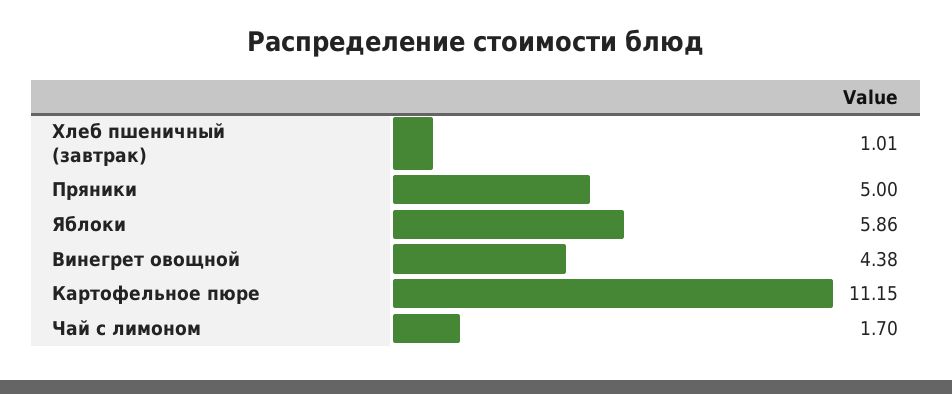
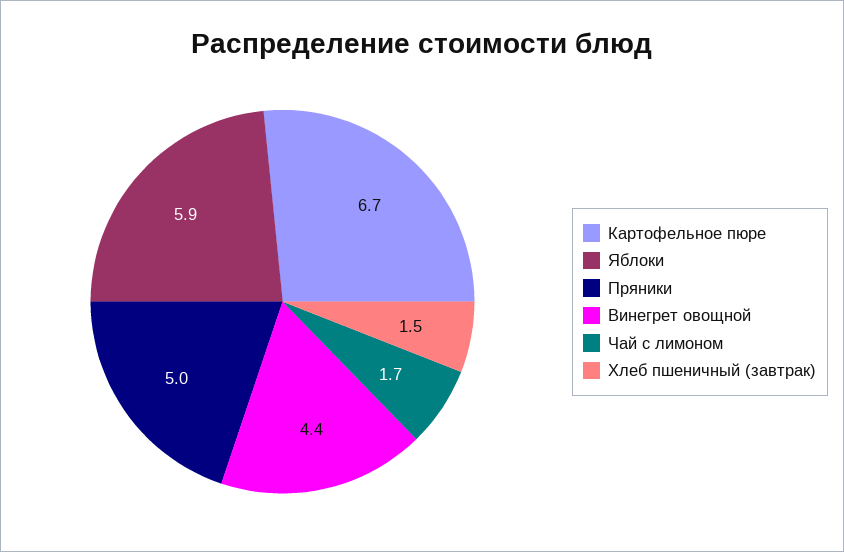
Хлеб пшеничный (завтрак): 1.01 -> 1.5
Картофельное пюре: 11.15 -> 6.7

